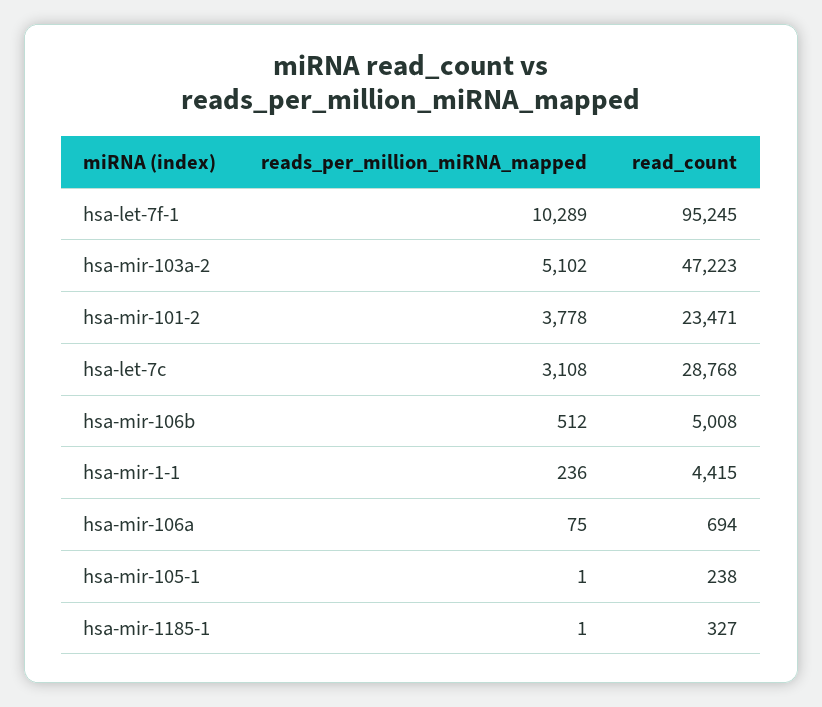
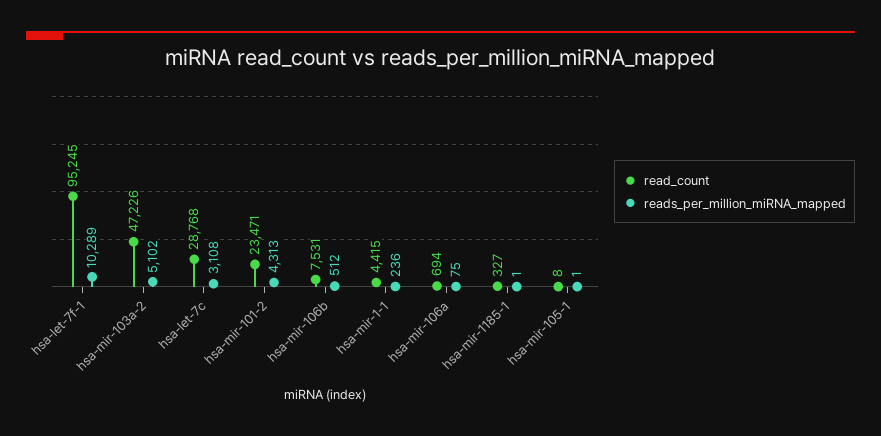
read_count, hsa-mir-103a-2: 47223 -> 47226
reads_per_million_miRNA_mapped, hsa-mir-101-2: 3778 -> 4313
read_count, hsa-mir-106b: 5008 -> 7531
read_count, hsa-mir-105-1: 238 -> 8

